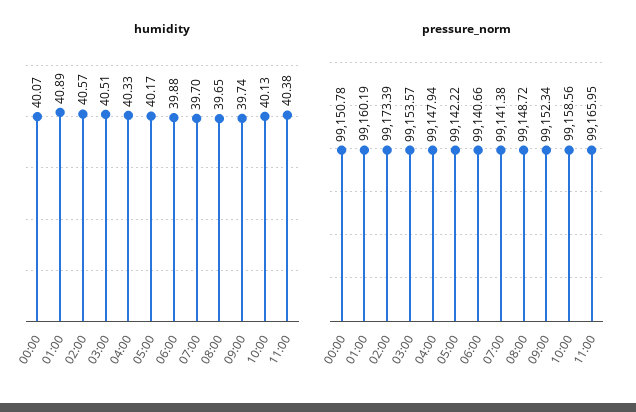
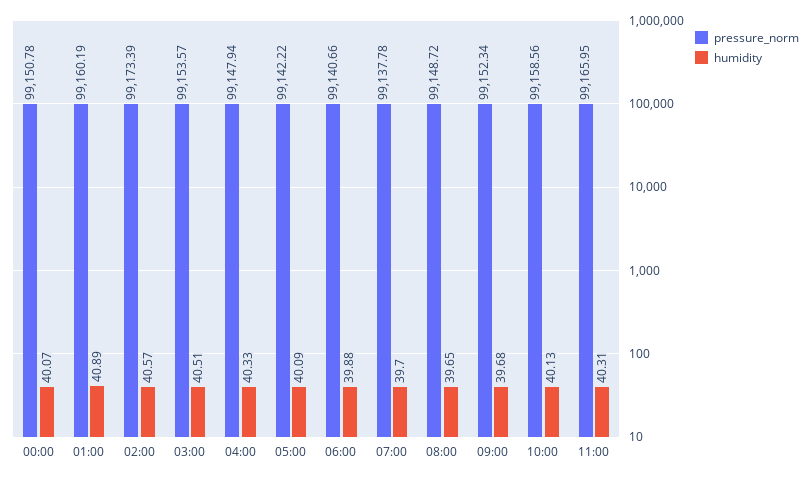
humidity, 05:00: 40.17 -> 40.09
humidity, 09:00: 39.74 -> 39.68
humidity, 11:00: 40.38 -> 40.31
pressure_norm, 07:00: 99141.38 -> 99137.78

